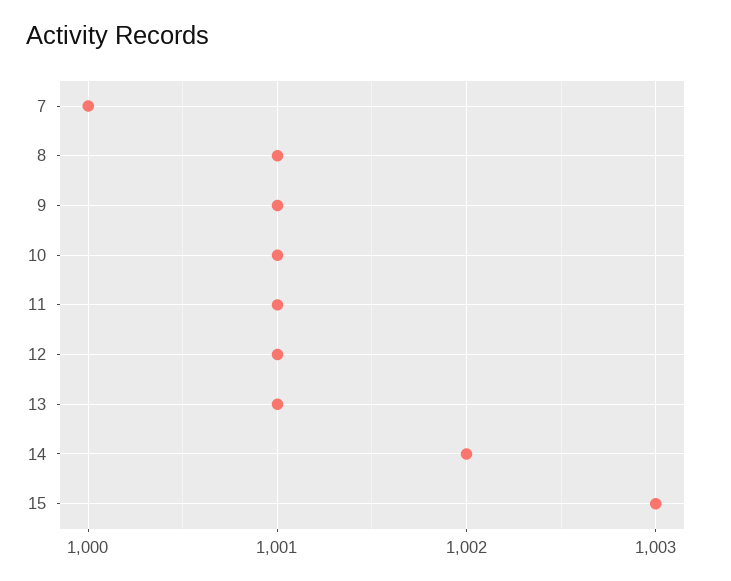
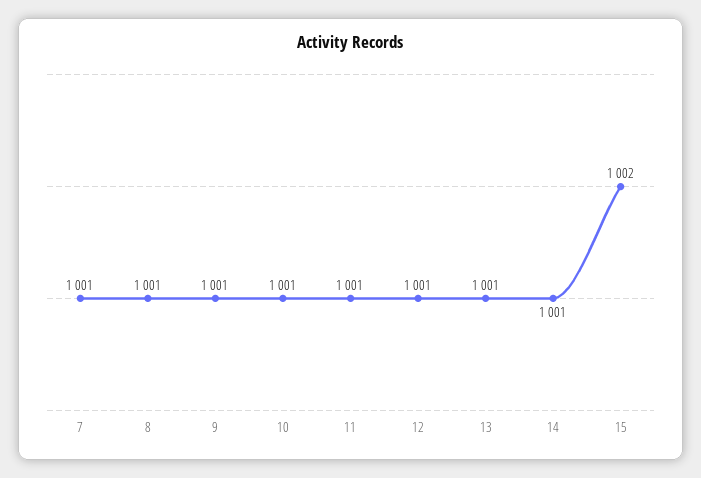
7: 1000 -> 1001
14: 1002 -> 1001
15: 1003 -> 1002

